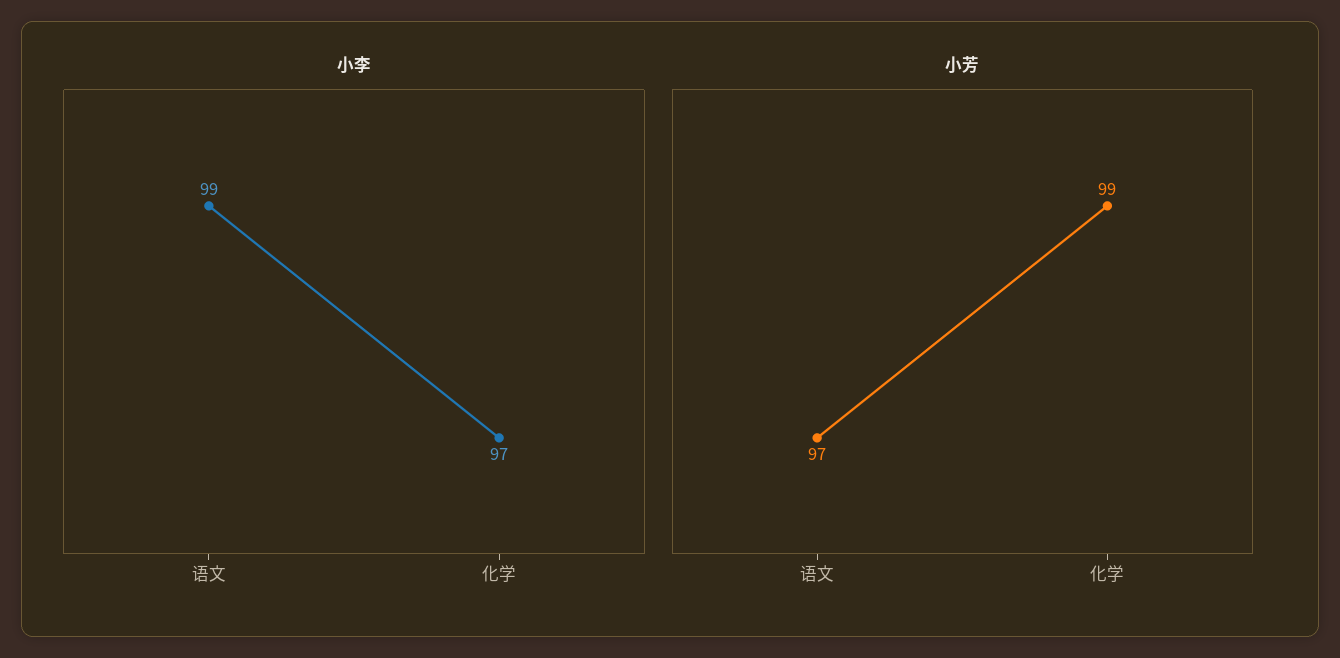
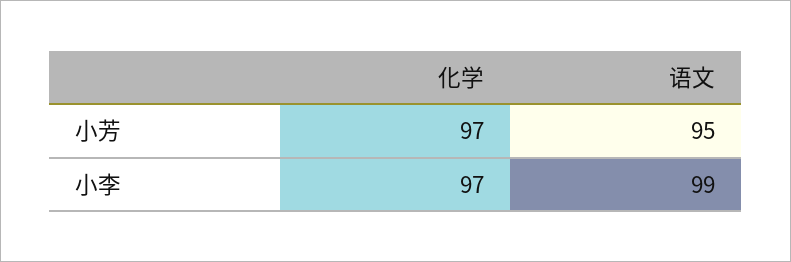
小芳, 语文: 97 -> 95
小芳, 化学: 99 -> 97

